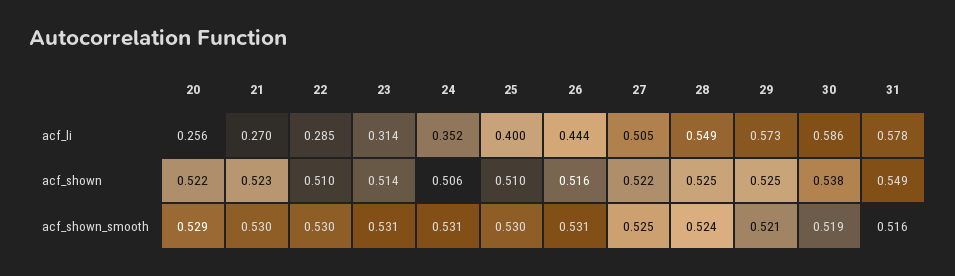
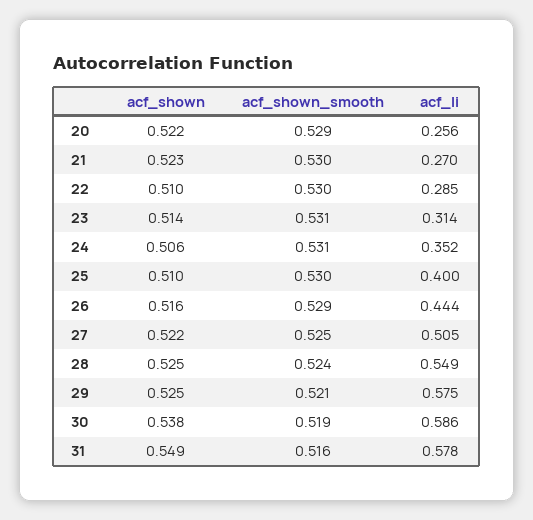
29, acf_li: 0.573 -> 0.575
26, acf_shown_smooth: 0.531 -> 0.529

